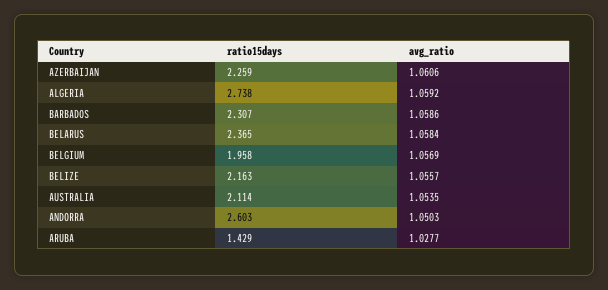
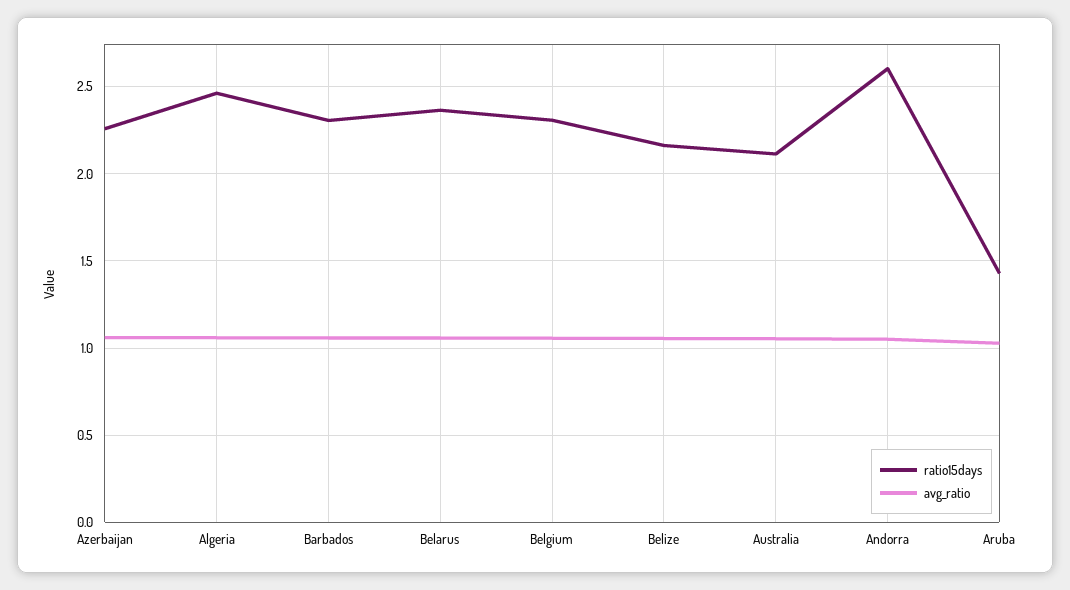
ratio15days, ALGERIA: 2.738 -> 2.45
ratio15days, BELGIUM: 1.958 -> 2.3

